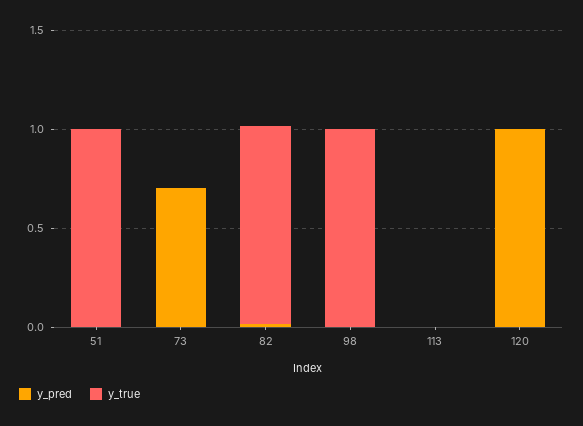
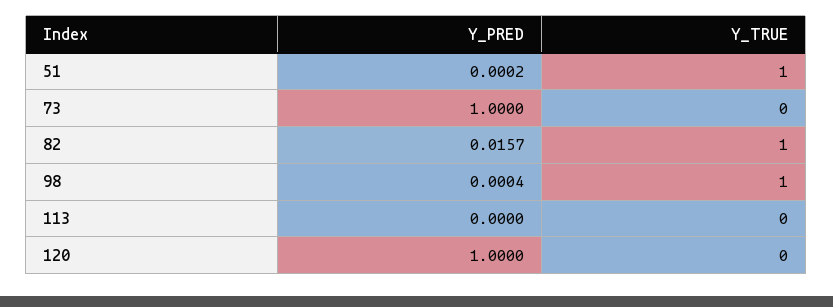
y_pred, 73: 0.7 -> 1

